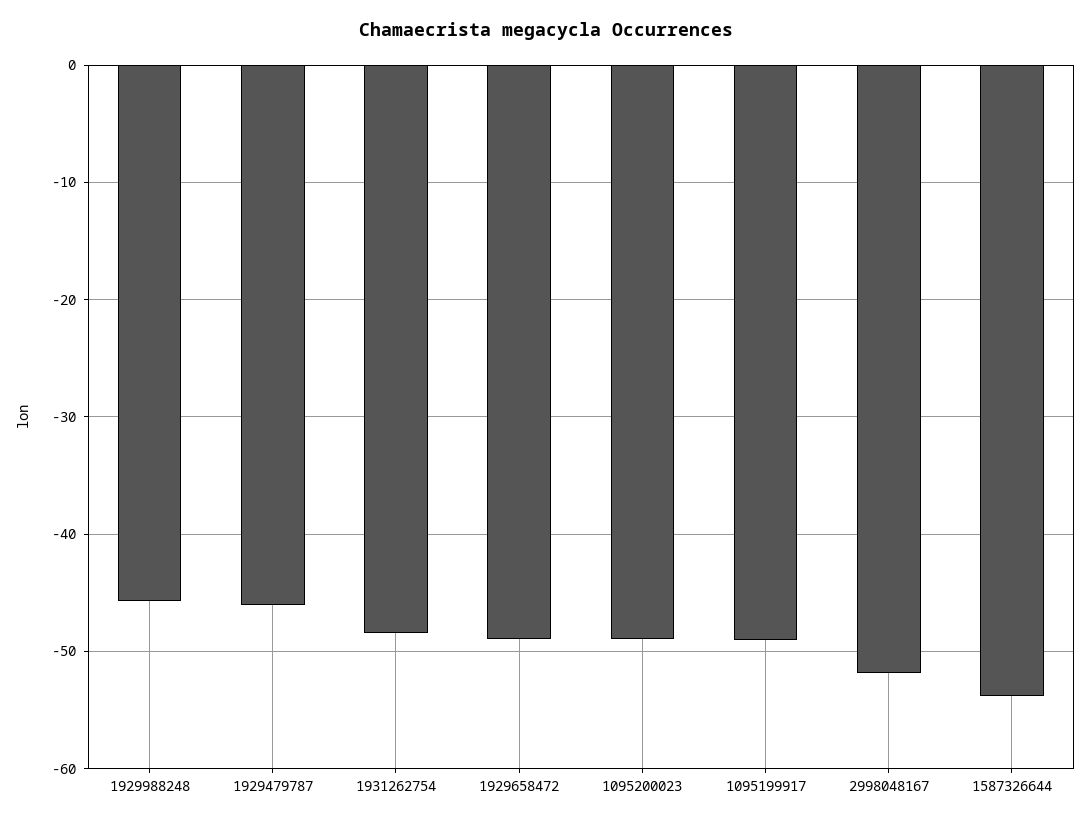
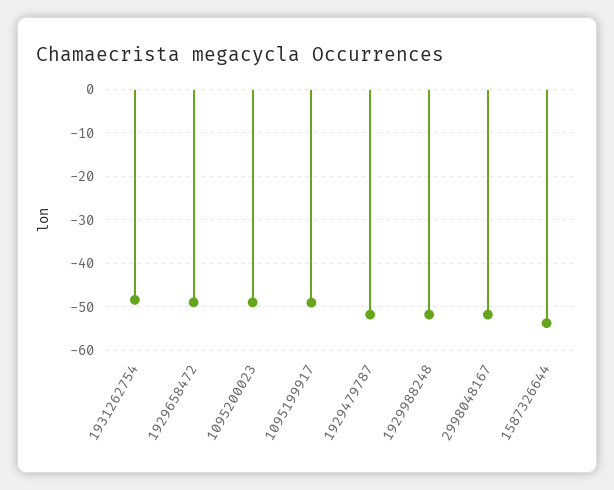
1929988248: -46 -> -52
1929479787: -46 -> -52

